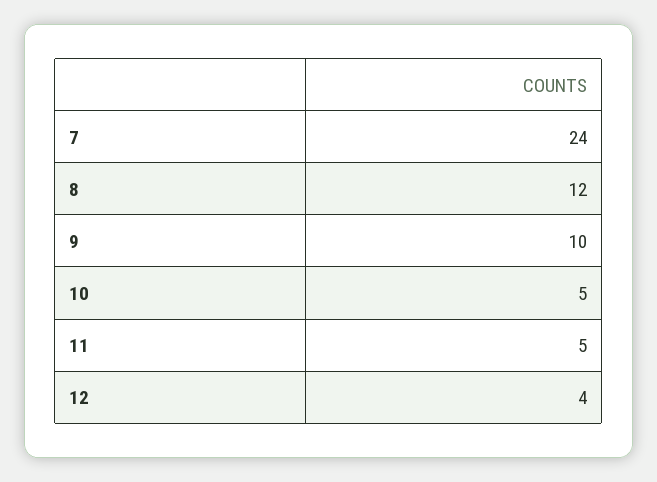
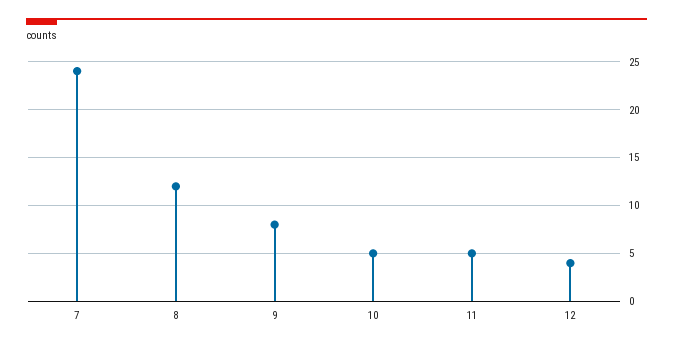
9: 10 -> 8

